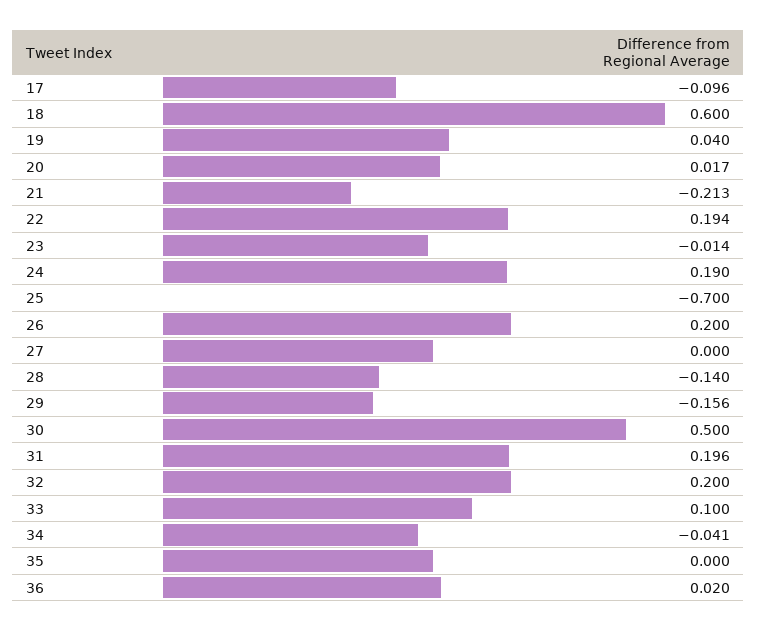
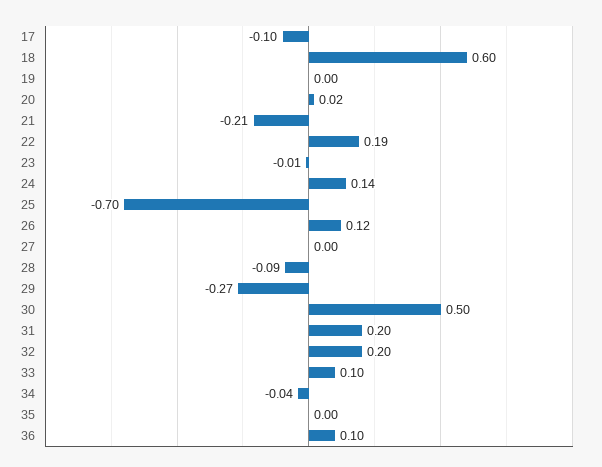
19: 0.04 -> 0
24: 0.19 -> 0.14
26: 0.2 -> 0.12
28: -0.14 -> -0.09
29: -0.156 -> -0.27
36: 0.02 -> 0.1

